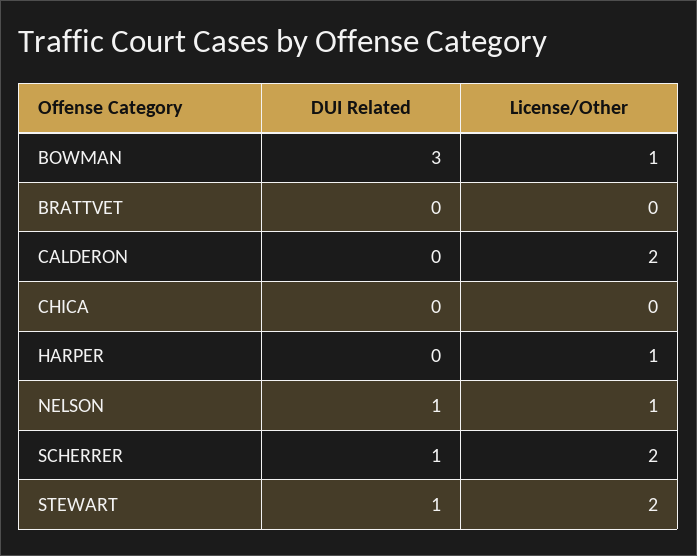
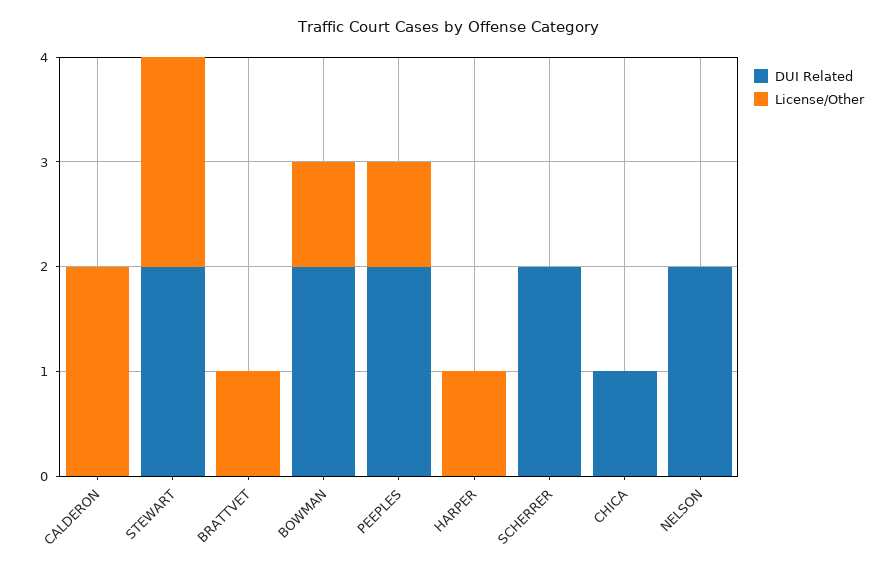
DUI Related, BOWMAN: 3 -> 2
License/Other, BRATTVET: 0 -> 1
DUI Related, CHICA: 0 -> 1
DUI Related, NELSON: 1 -> 2
License/Other, NELSON: 1 -> 0
DUI Related, SCHERRER: 1 -> 2
License/Other, SCHERRER: 2 -> 0
DUI Related, STEWART: 1 -> 2
DUI Related, PEEPLES: none -> 2
License/Other, PEEPLES: none -> 1

